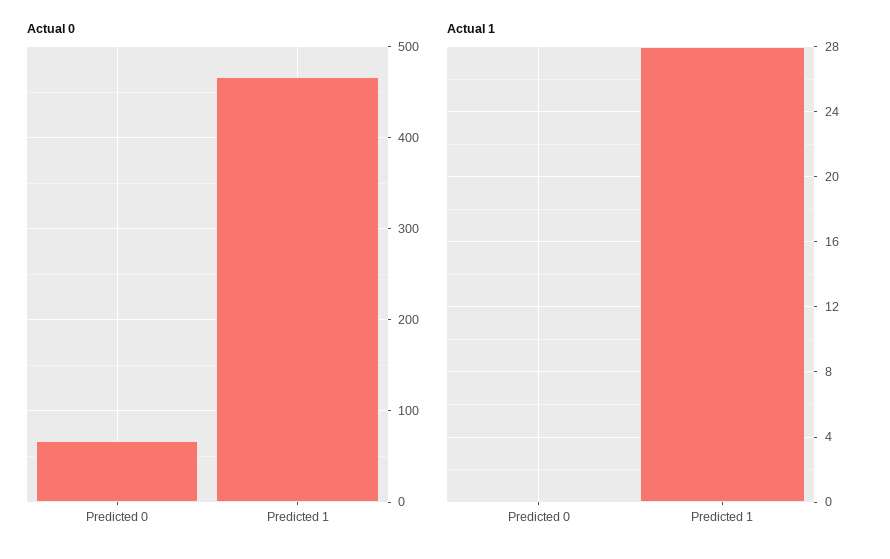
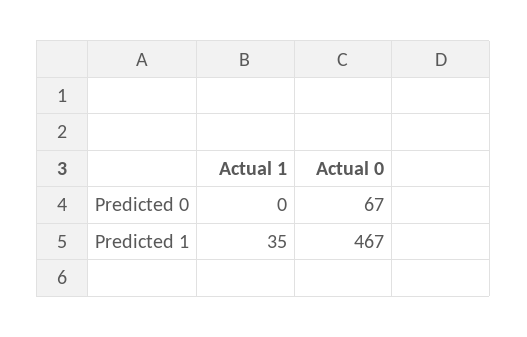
Actual 1, Predicted 1: 28 -> 35

